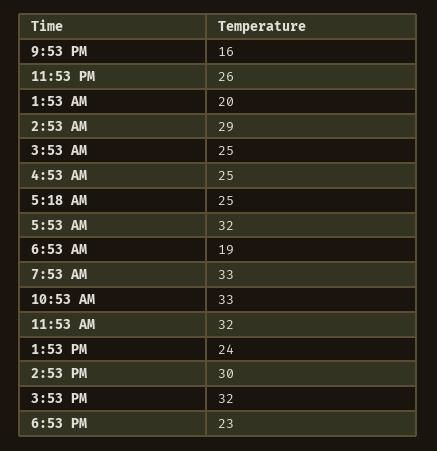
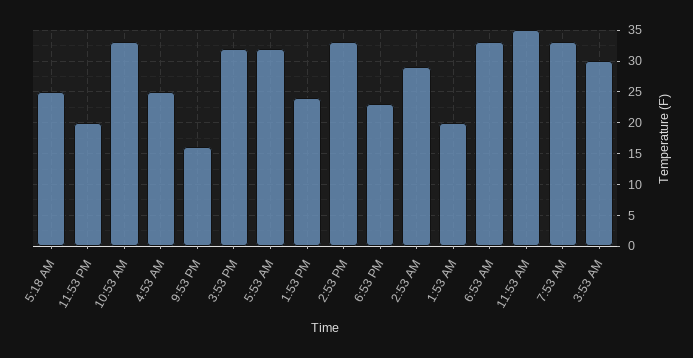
11:53 PM: 26 -> 20
3:53 AM: 25 -> 30
6:53 AM: 19 -> 33
11:53 AM: 32 -> 35
2:53 PM: 30 -> 33

